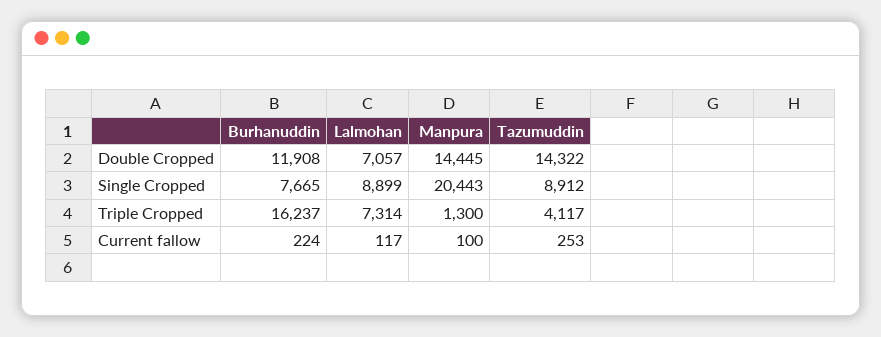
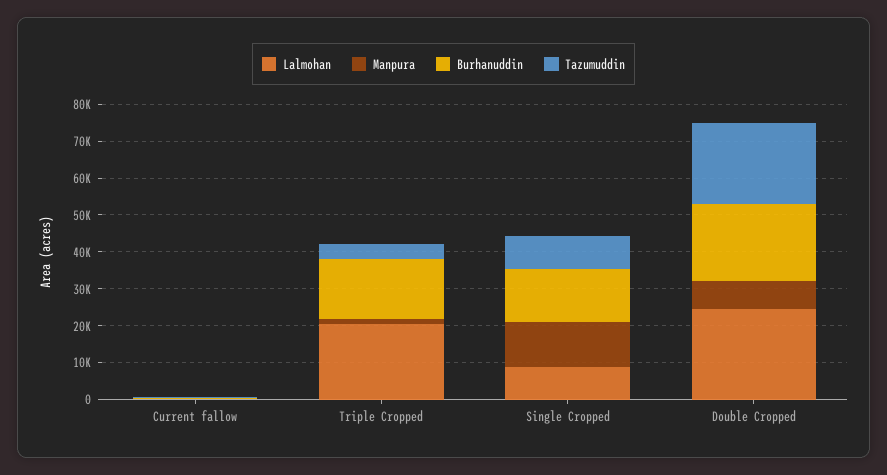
Burhanuddin, Double Cropped: 11908 -> 20000
Lalmohan, Double Cropped: 7057 -> 25000
Manpura, Double Cropped: 14445 -> 7500
Tazumuddin, Double Cropped: 14322 -> 22500
Burhanuddin, Single Cropped: 7665 -> 15000
Manpura, Single Cropped: 20443 -> 12500
Lalmohan, Triple Cropped: 7314 -> 20000

